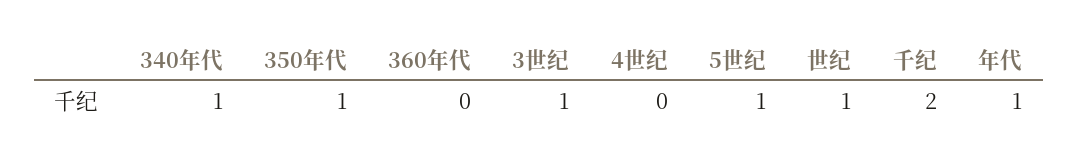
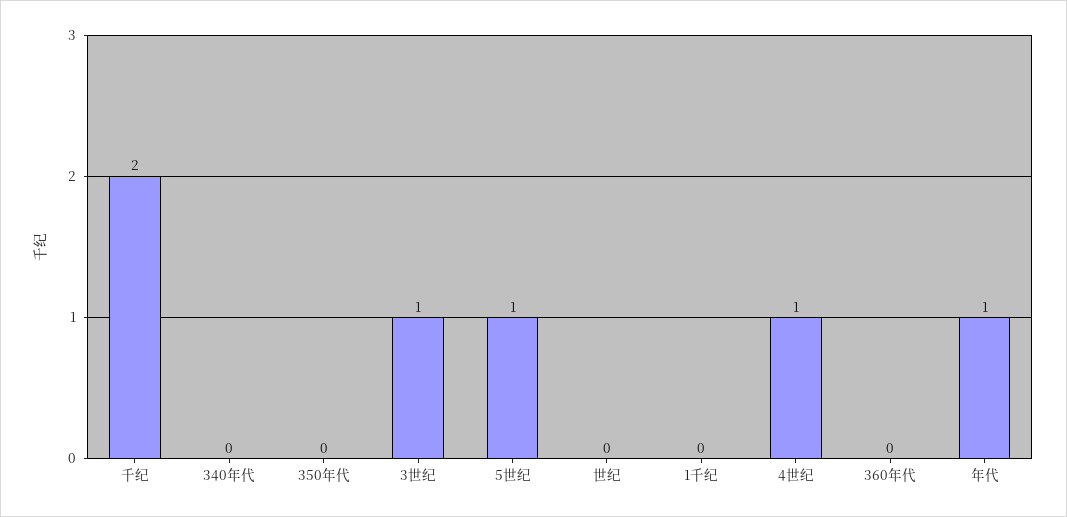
340年代: 1 -> 0
350年代: 1 -> 0
4世纪: 0 -> 1
世纪: 1 -> 0
1千纪: none -> 0

